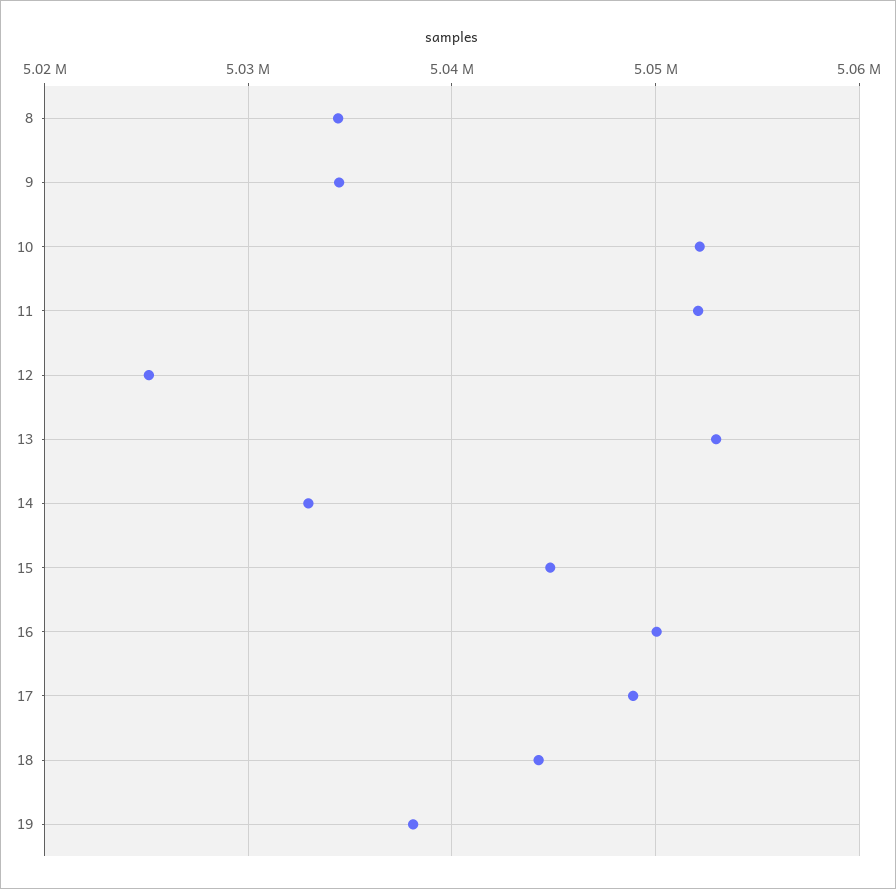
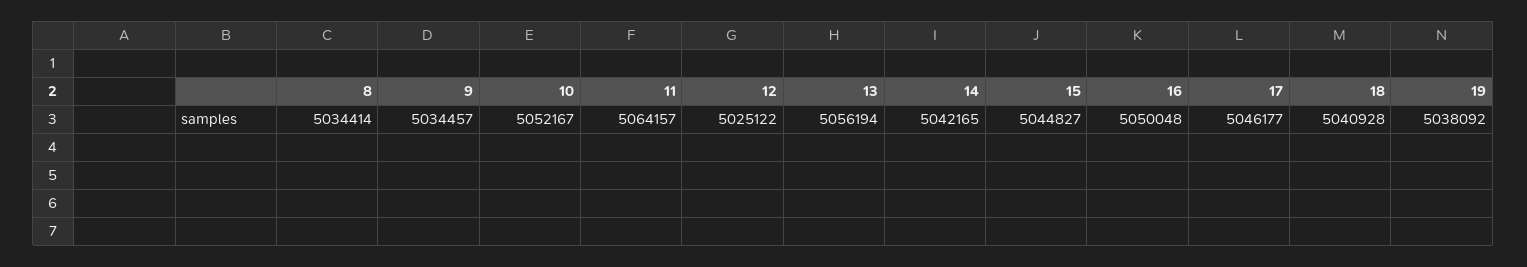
11: 5052000 -> 5064157
13: 5053000 -> 5056194
14: 5033000 -> 5042165
17: 5049000 -> 5046177
18: 5044000 -> 5040928

